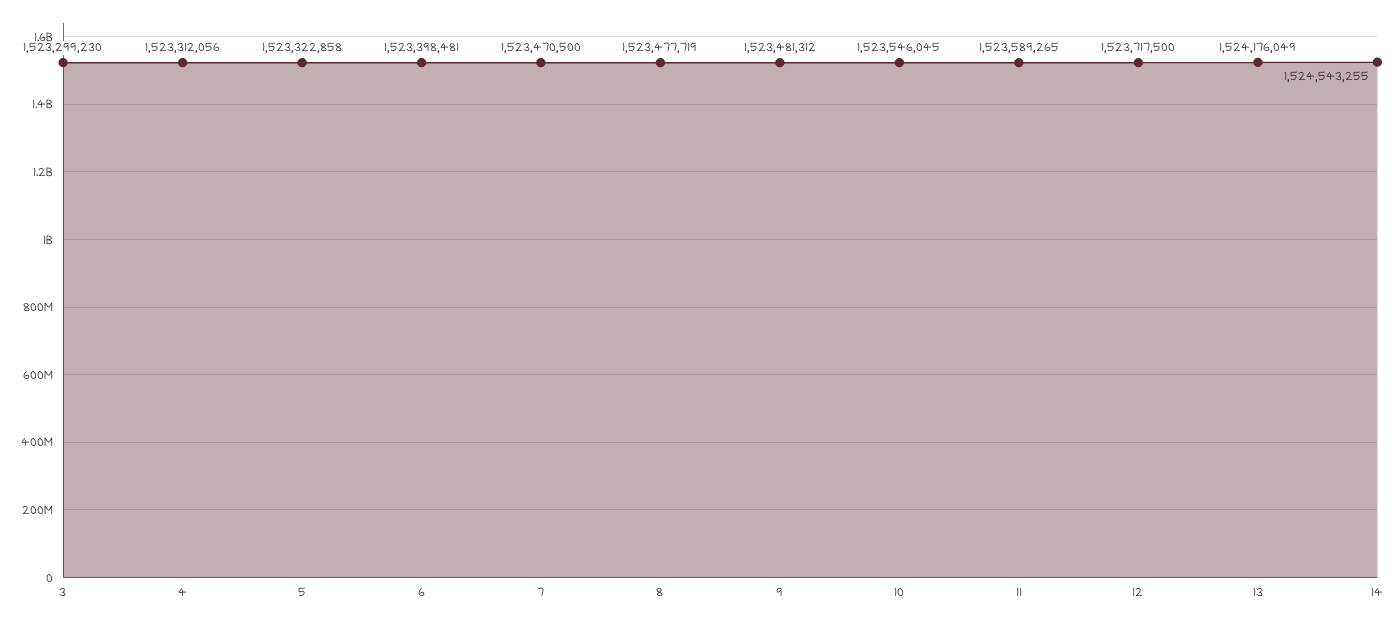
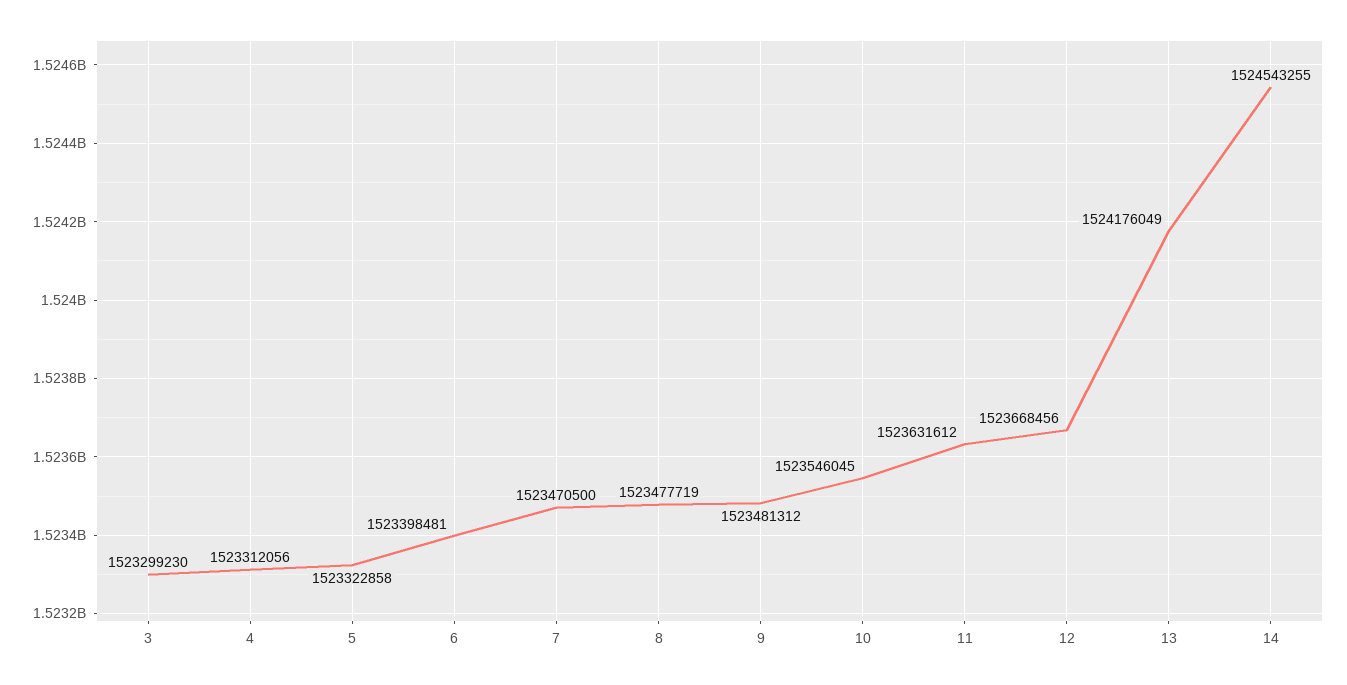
11: 1523589265 -> 1523631612
12: 1523717500 -> 1523668456

